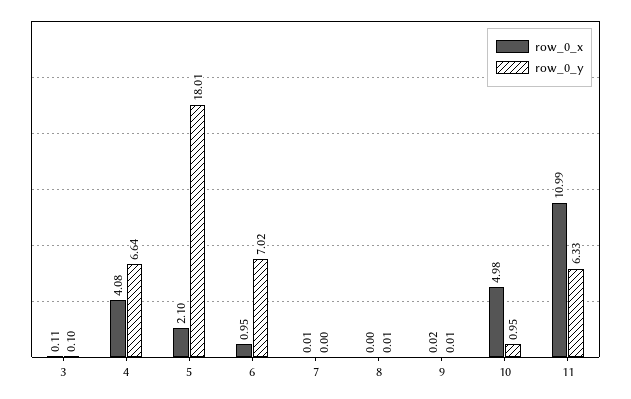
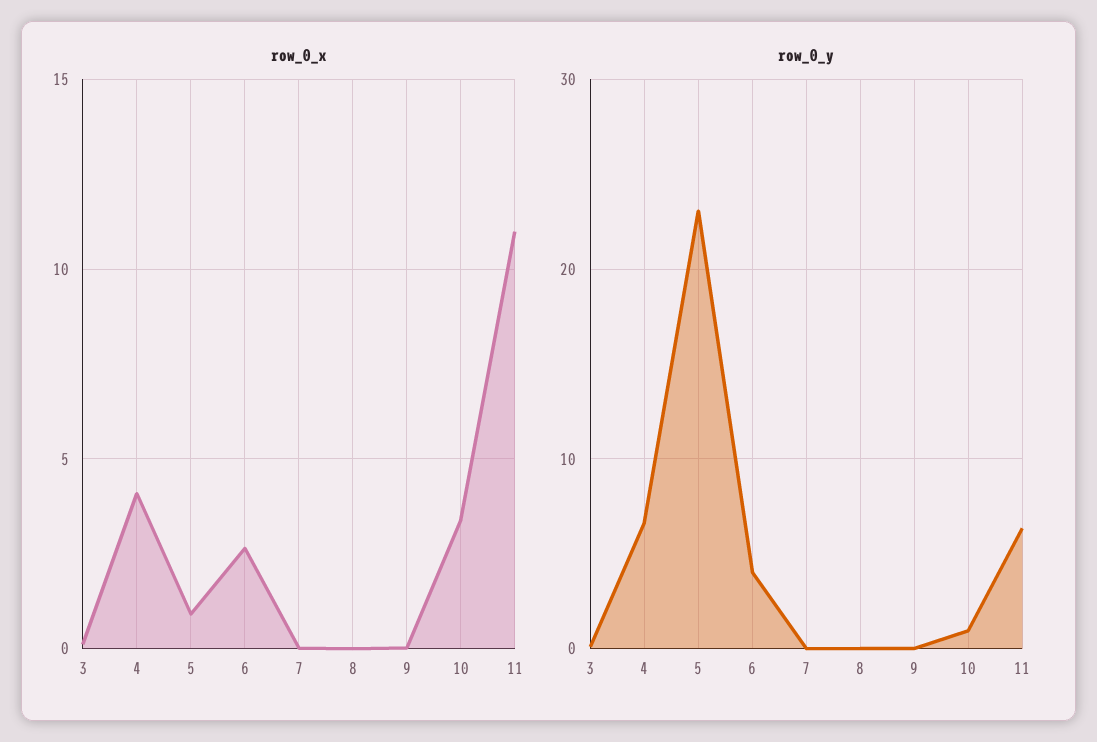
row_0_x, 5: 2.1 -> 1
row_0_y, 5: 18.01 -> 23
row_0_x, 6: 0.95 -> 2.5
row_0_y, 6: 7.02 -> 4
row_0_x, 10: 4.98 -> 3.5

